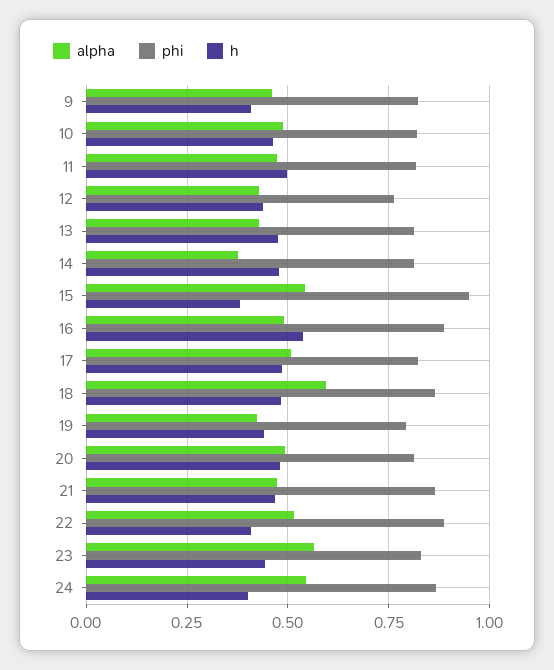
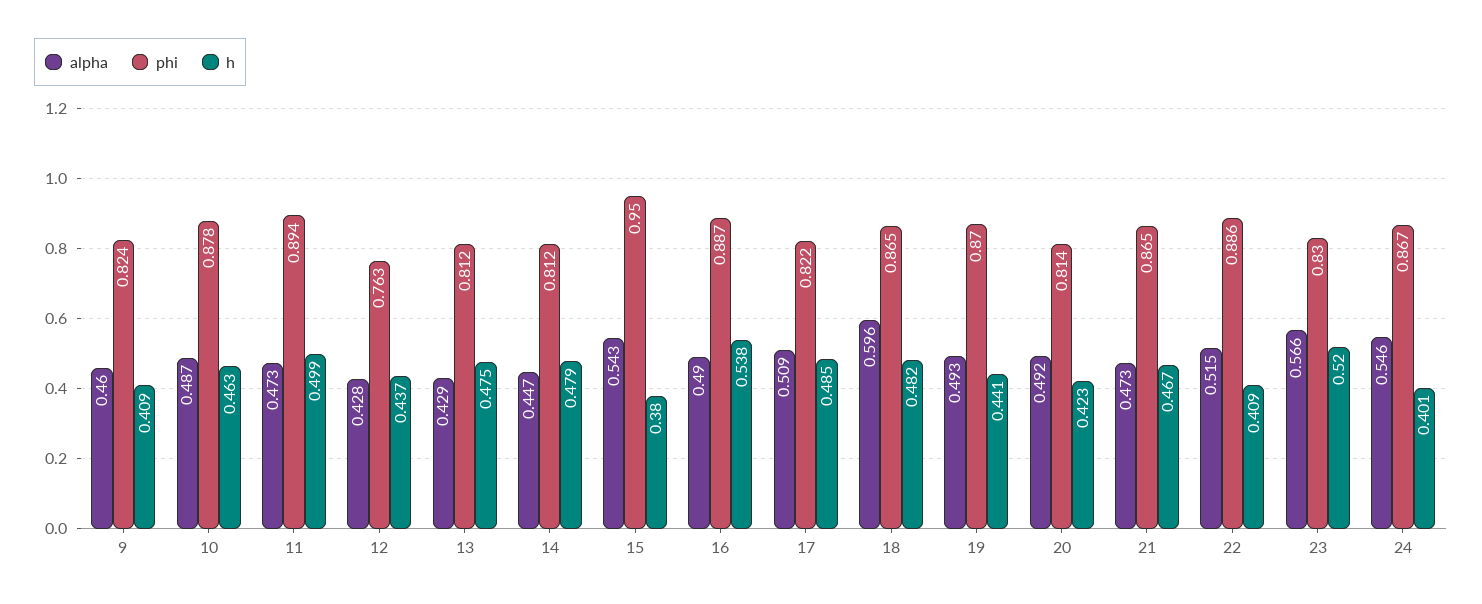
phi, 10: 0.825 -> 0.878
phi, 11: 0.825 -> 0.894
alpha, 14: 0.375 -> 0.447
alpha, 19: 0.425 -> 0.493
phi, 19: 0.8 -> 0.87
h, 20: 0.475 -> 0.423
h, 23: 0.45 -> 0.52

